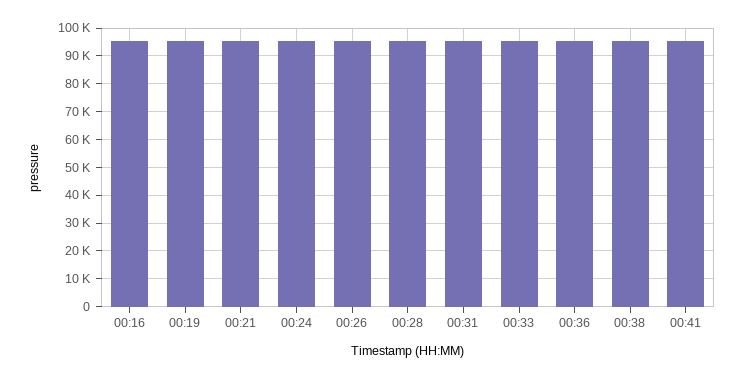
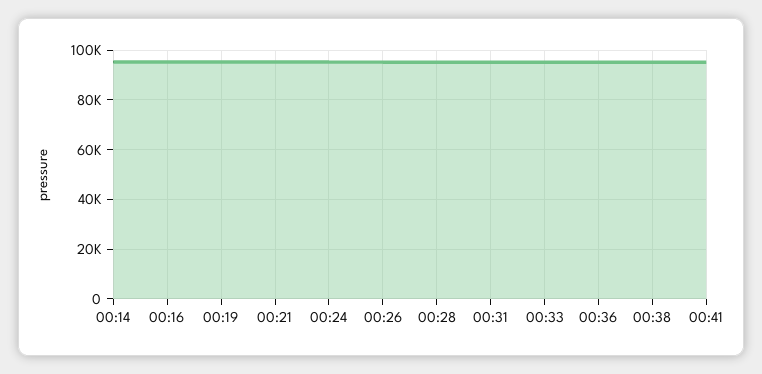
00:14: none -> 95000

